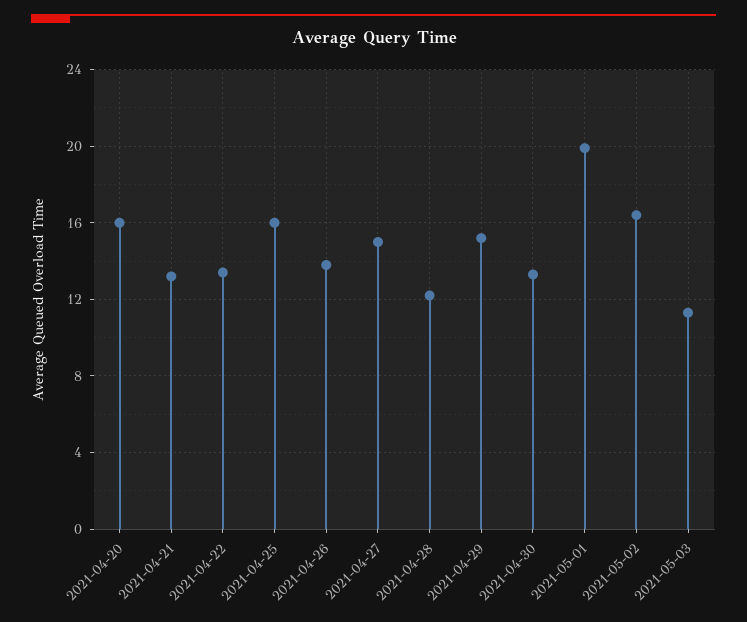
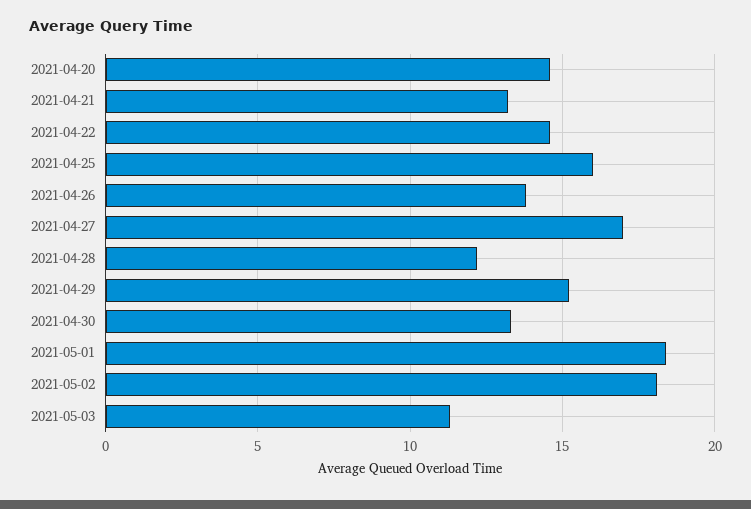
2021-04-20: 16 -> 14.5
2021-04-22: 13.5 -> 14.5
2021-04-27: 15 -> 17
2021-05-01: 20 -> 18.5
2021-05-02: 16.5 -> 18

